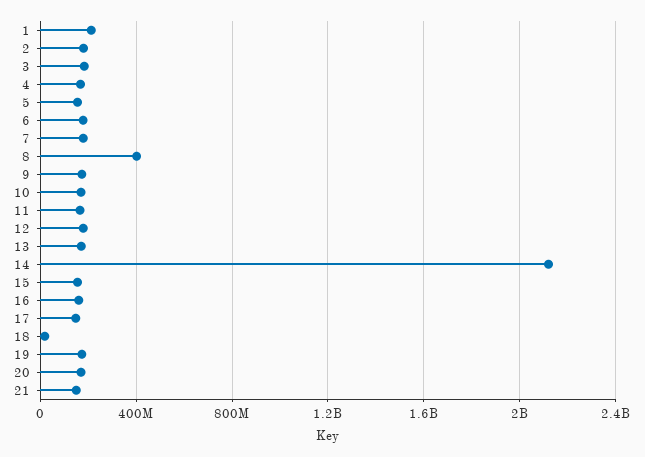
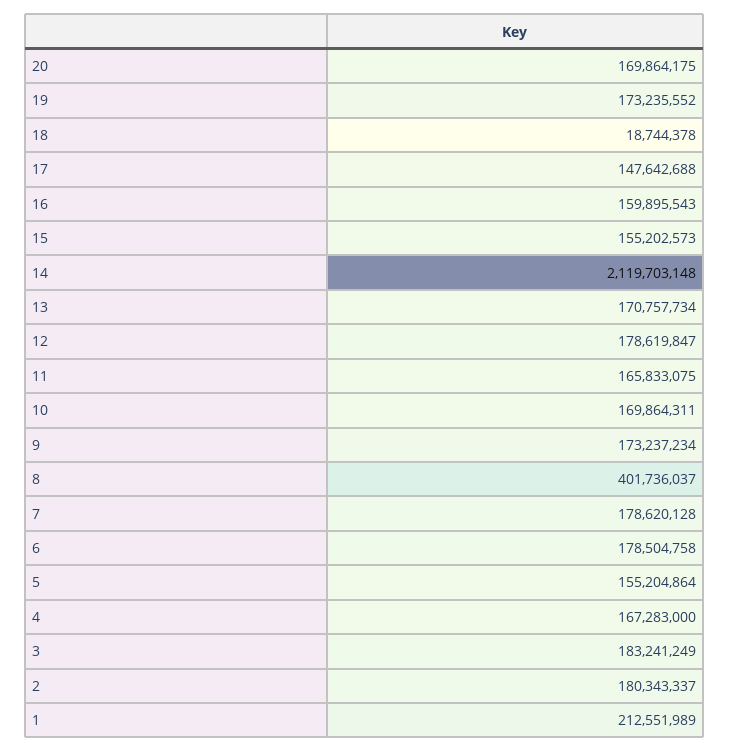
21: 150000000 -> none

